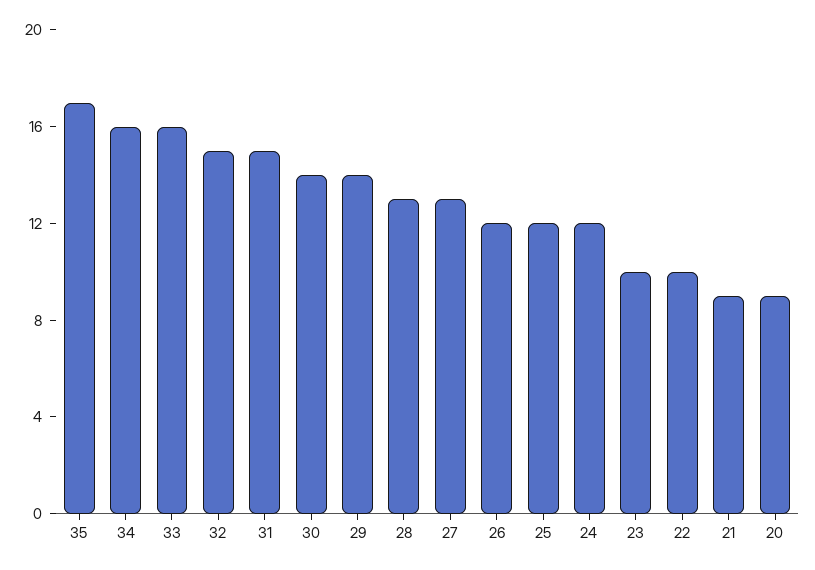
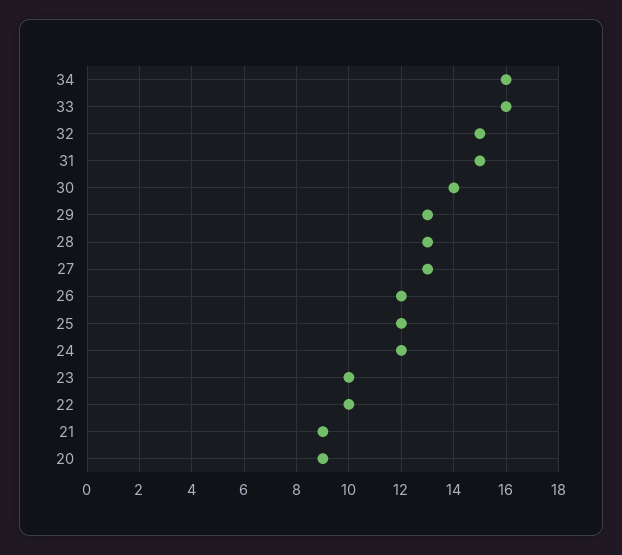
35: 17 -> none
29: 14 -> 13

